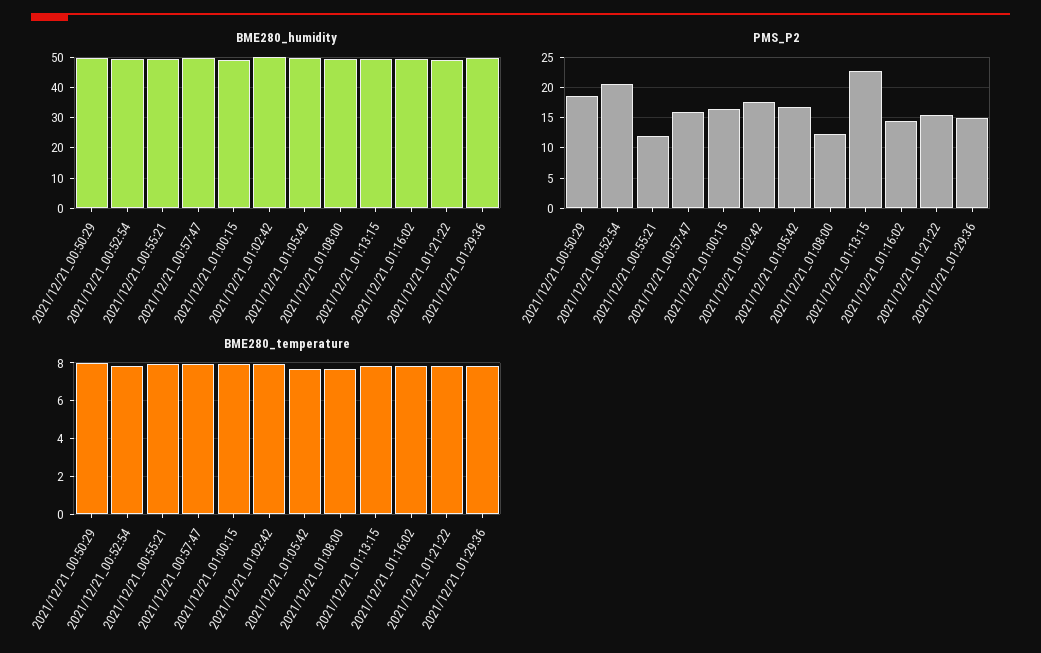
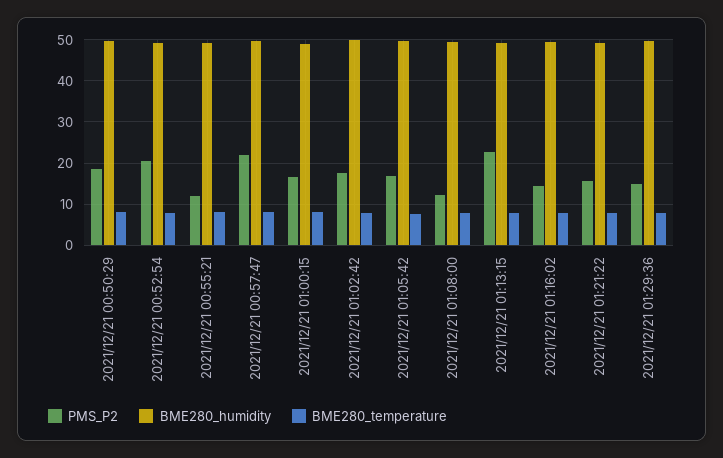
PMS_P2, 2021/12/21_00:57:47: 16 -> 22

